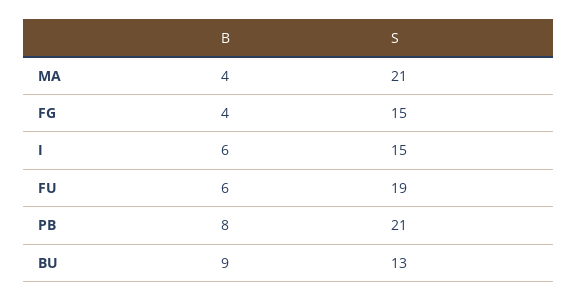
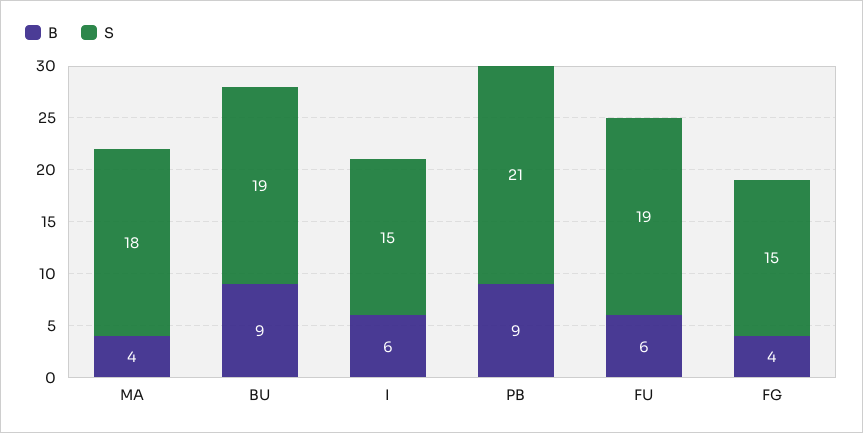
S, MA: 21 -> 18
B, PB: 8 -> 9
S, BU: 13 -> 19

